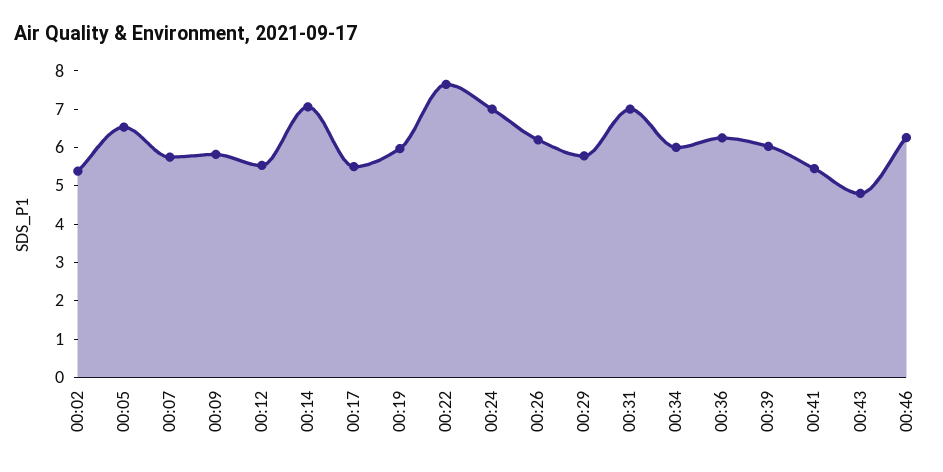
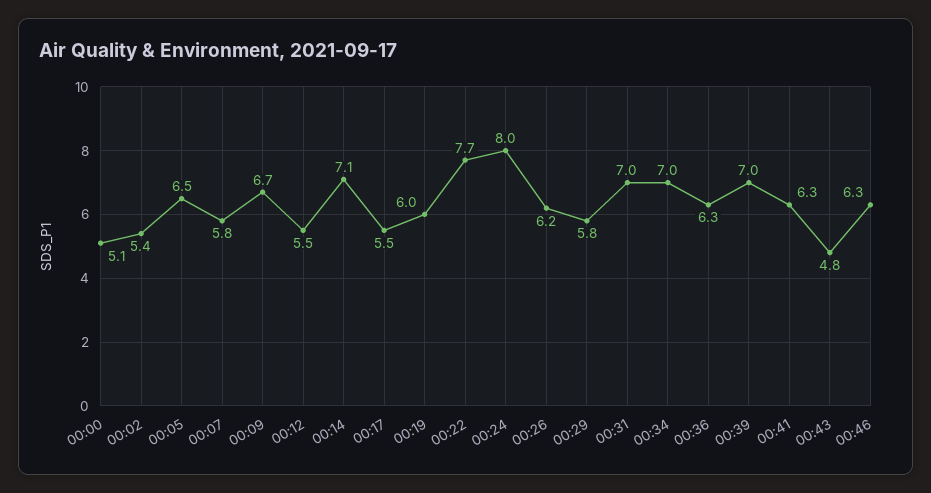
00:09: 5.75 -> 6.7
00:24: 7 -> 8
00:34: 6 -> 7
00:39: 6 -> 7
00:41: 5.5 -> 6.3
00:00: none -> 5.1

